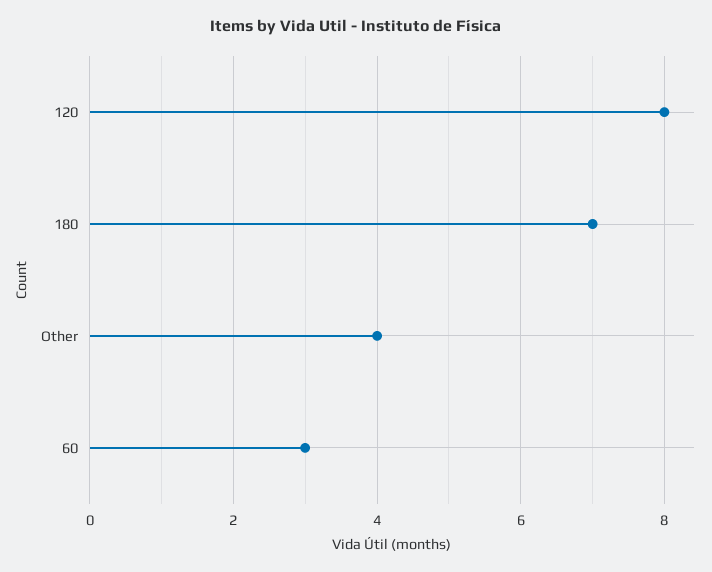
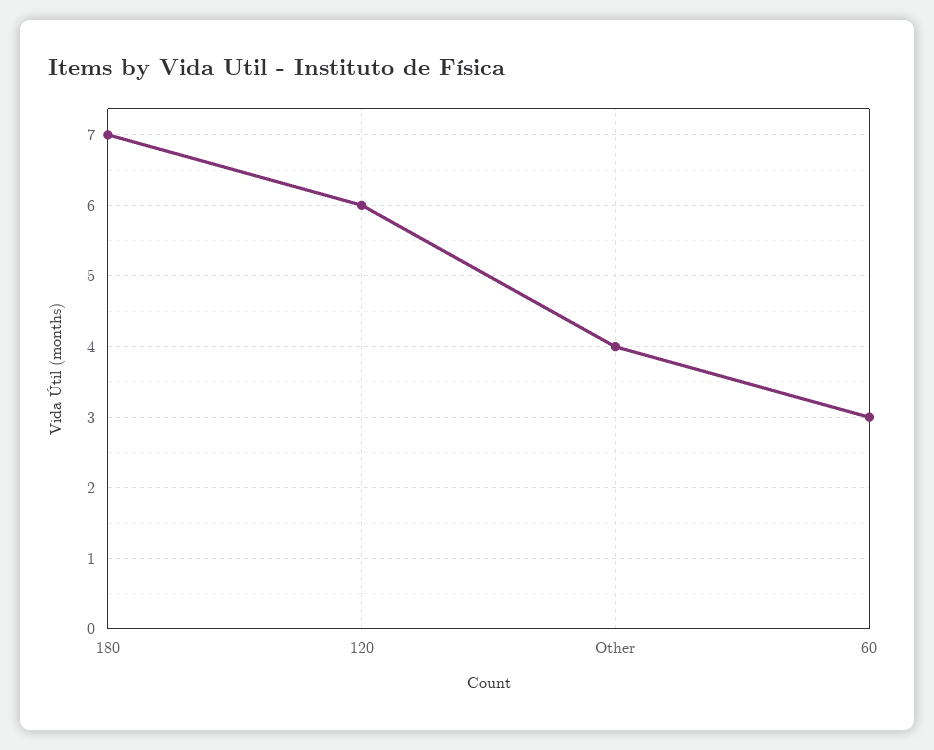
120: 8 -> 6

